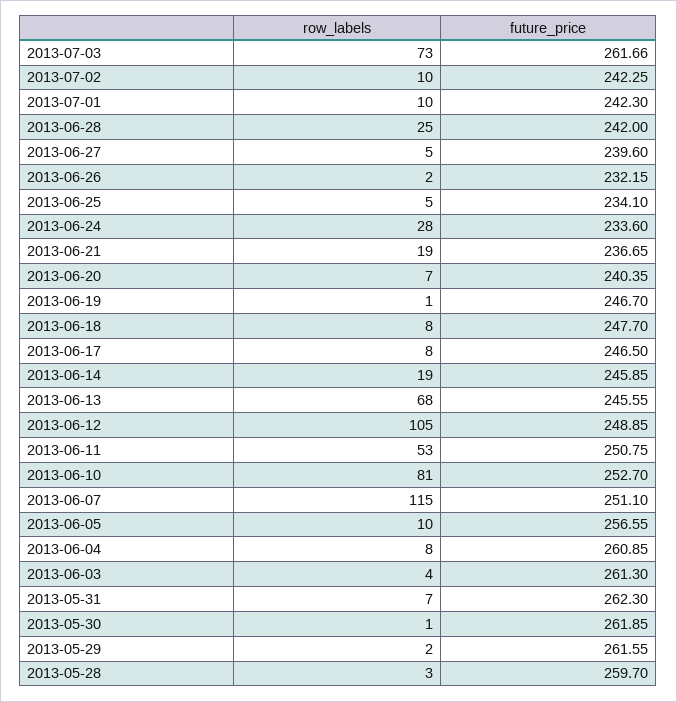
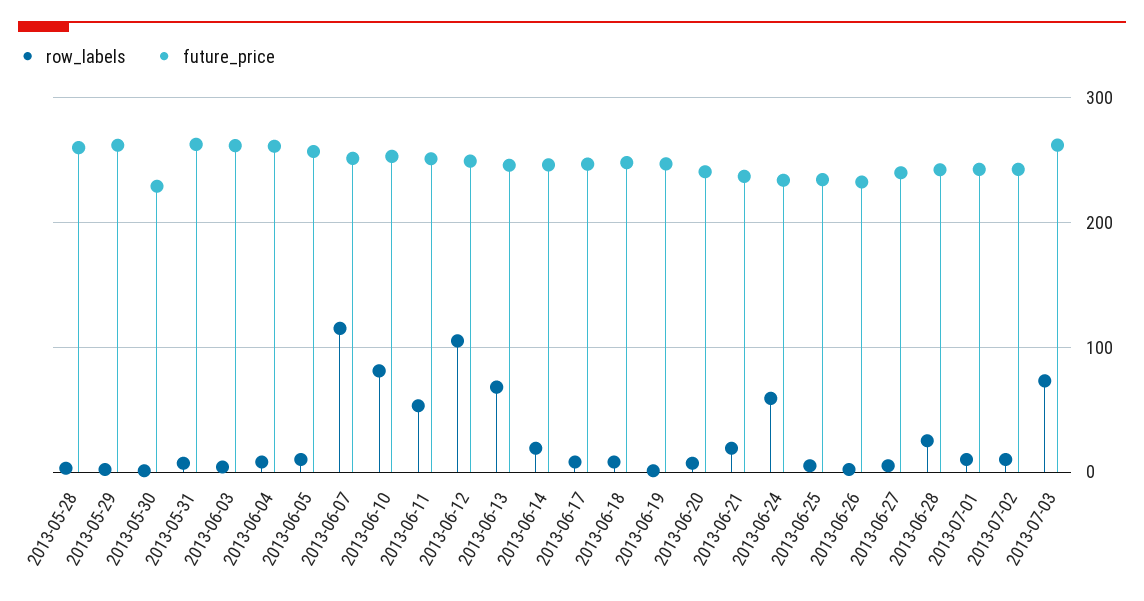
row_labels, 2013-06-24: 28 -> 60
future_price, 2013-05-30: 261.85 -> 230

